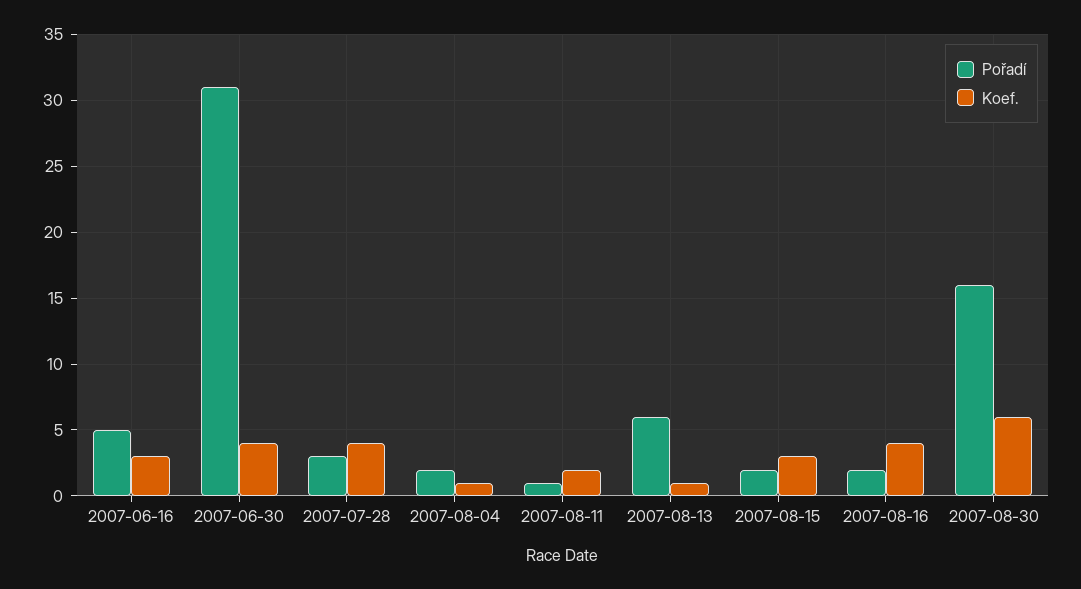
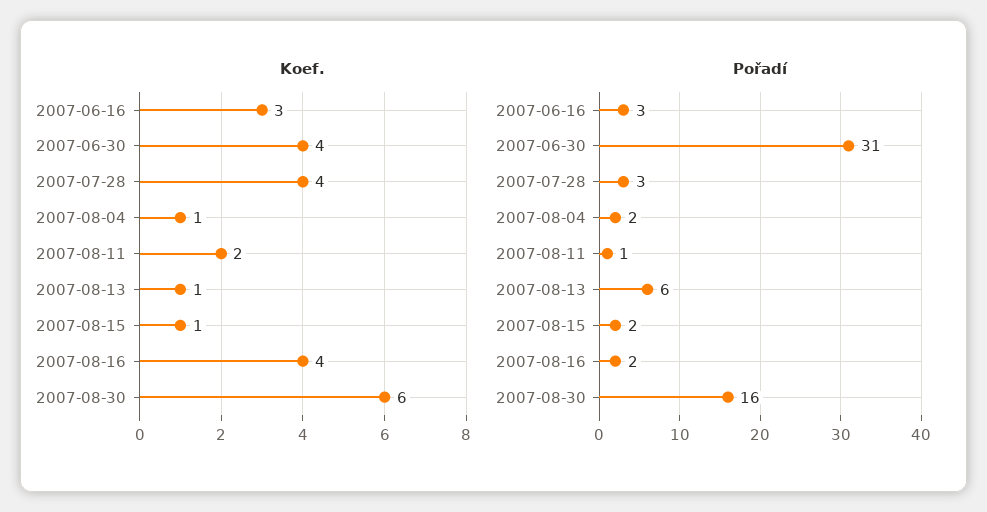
Pořadí, 2007-06-16: 5 -> 3
Koef., 2007-08-15: 3 -> 1

